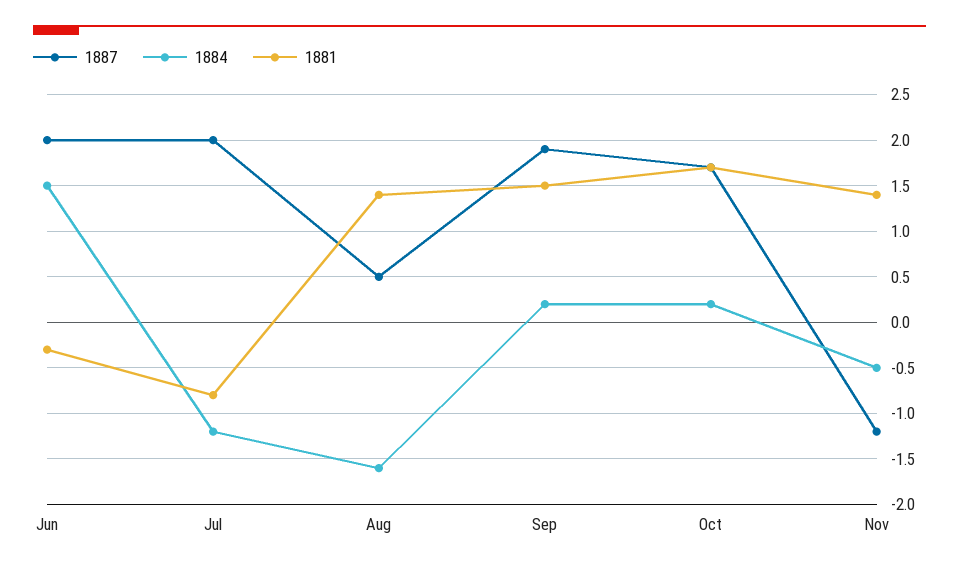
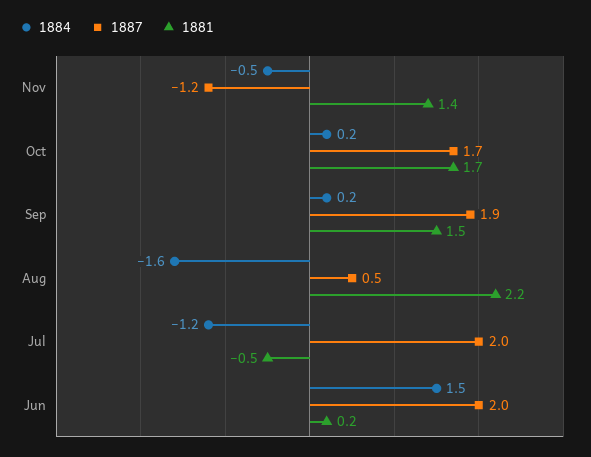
1881, Jun: -0.3 -> 0.2
1881, Jul: -0.8 -> -0.5
1881, Aug: 1.4 -> 2.2

